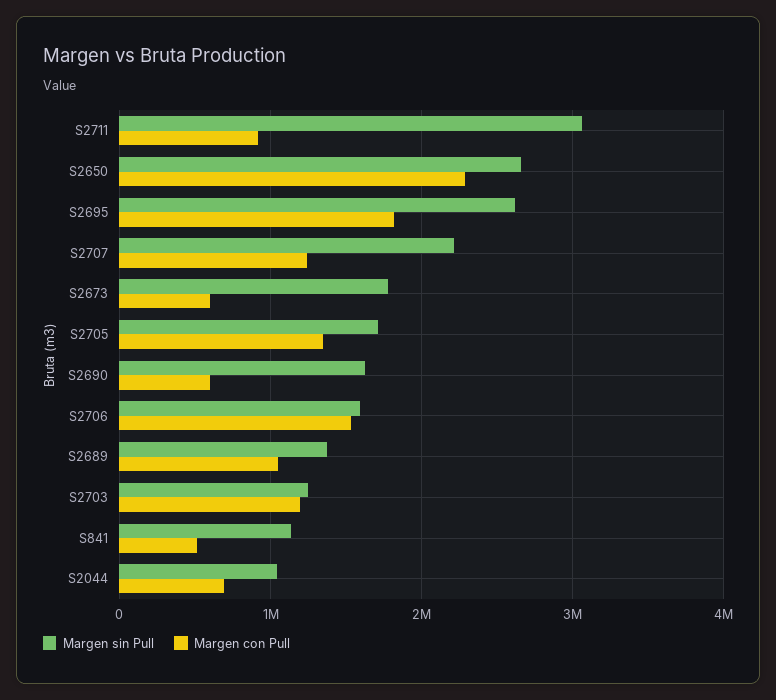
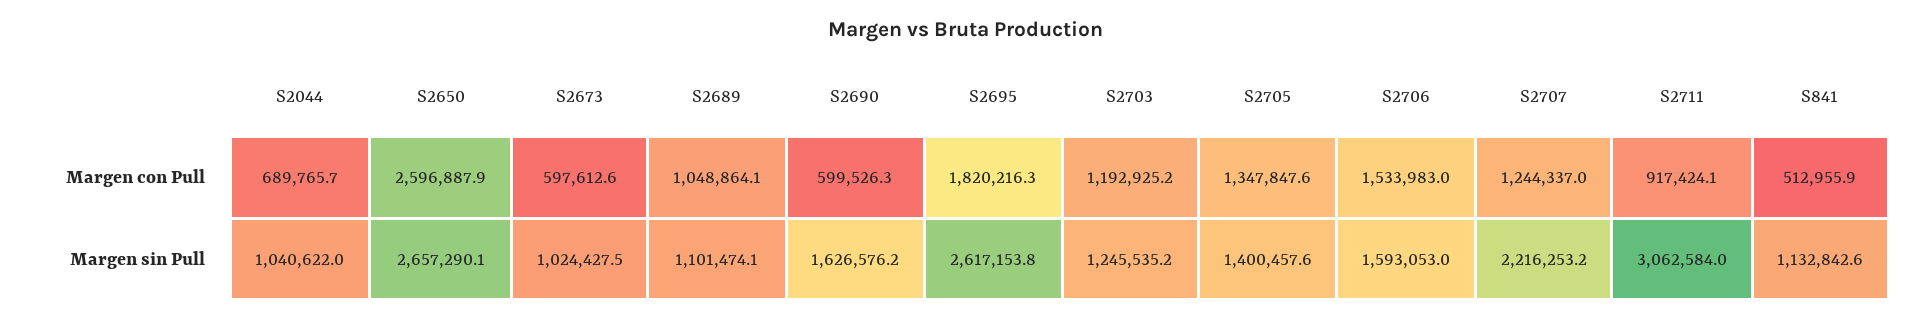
Margen con Pull, S2650: 2300000 -> 2596887.9
Margen sin Pull, S2673: 1800000 -> 1024427.5
Margen sin Pull, S2705: 1700000 -> 1400457.6
Margen sin Pull, S2689: 1400000 -> 1101474.1

